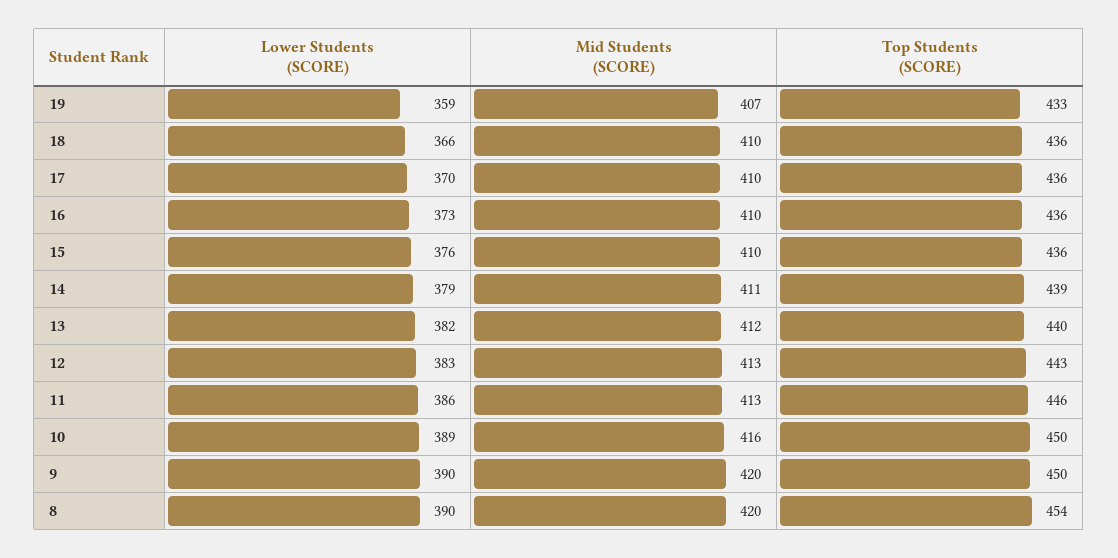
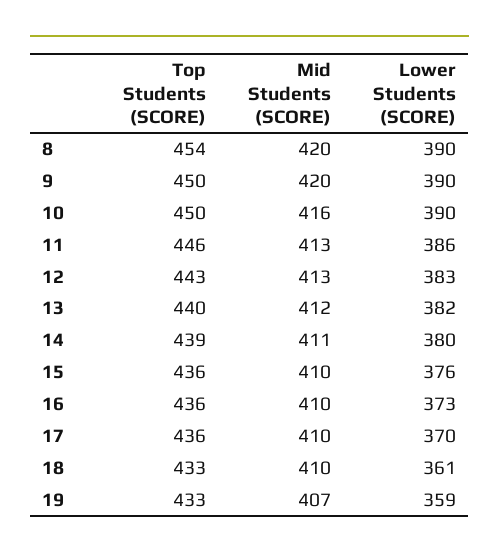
Lower Students (SCORE), 18: 366 -> 361
Top Students (SCORE), 18: 436 -> 433
Lower Students (SCORE), 14: 379 -> 380
Lower Students (SCORE), 10: 389 -> 390

